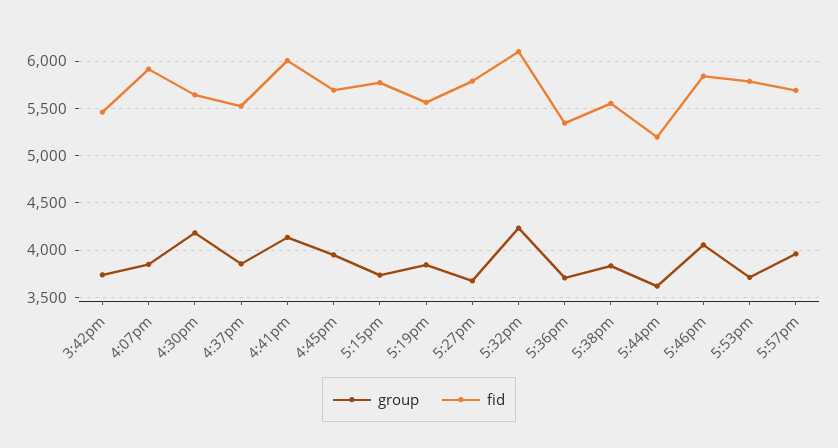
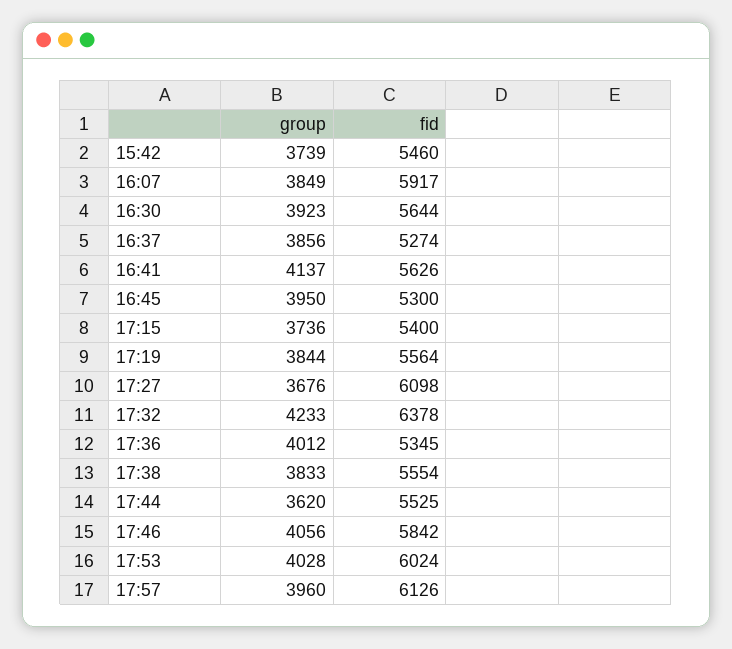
group, 4:30pm: 4200 -> 3923
fid, 4:37pm: 5500 -> 5274
fid, 4:41pm: 6000 -> 5626
fid, 4:45pm: 5700 -> 5300
fid, 5:15pm: 5800 -> 5400
fid, 5:27pm: 5800 -> 6098
fid, 5:32pm: 6100 -> 6378
group, 5:36pm: 3700 -> 4012
fid, 5:44pm: 5200 -> 5525
group, 5:53pm: 3700 -> 4028
fid, 5:53pm: 5800 -> 6024
fid, 5:57pm: 5700 -> 6126

